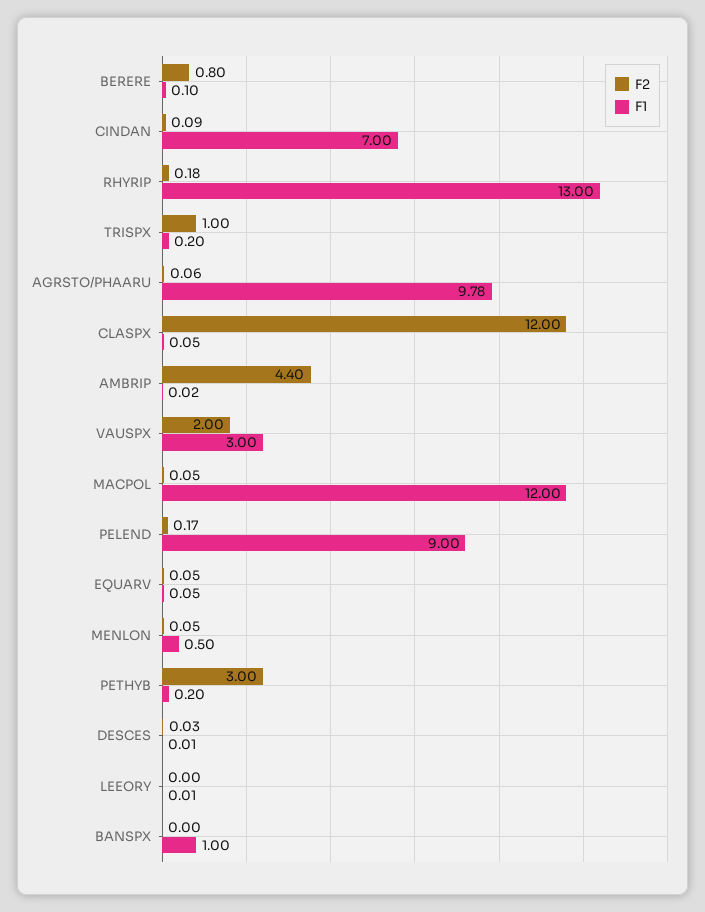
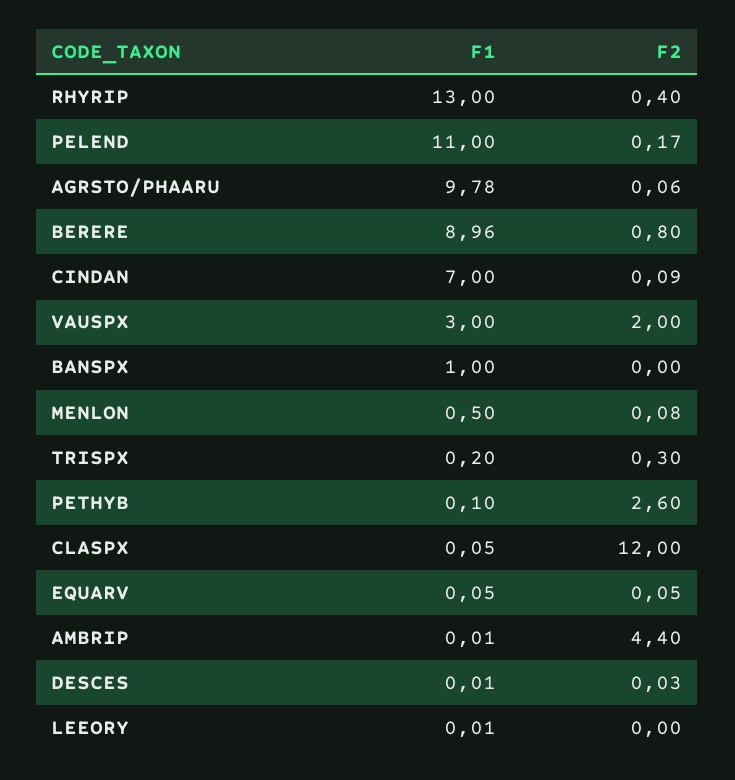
F1, BERERE: 0.1 -> 8.96
F2, RHYRIP: 0.18 -> 0.4
F2, TRISPX: 1 -> 0.3
F1, AMBRIP: 0.02 -> 0.01
F2, MACPOL: 0.05 -> none
F1, MACPOL: 12 -> none
F1, PELEND: 9 -> 11
F2, MENLON: 0.05 -> 0.08
F2, PETHYB: 3 -> 2.6
F1, PETHYB: 0.2 -> 0.1

